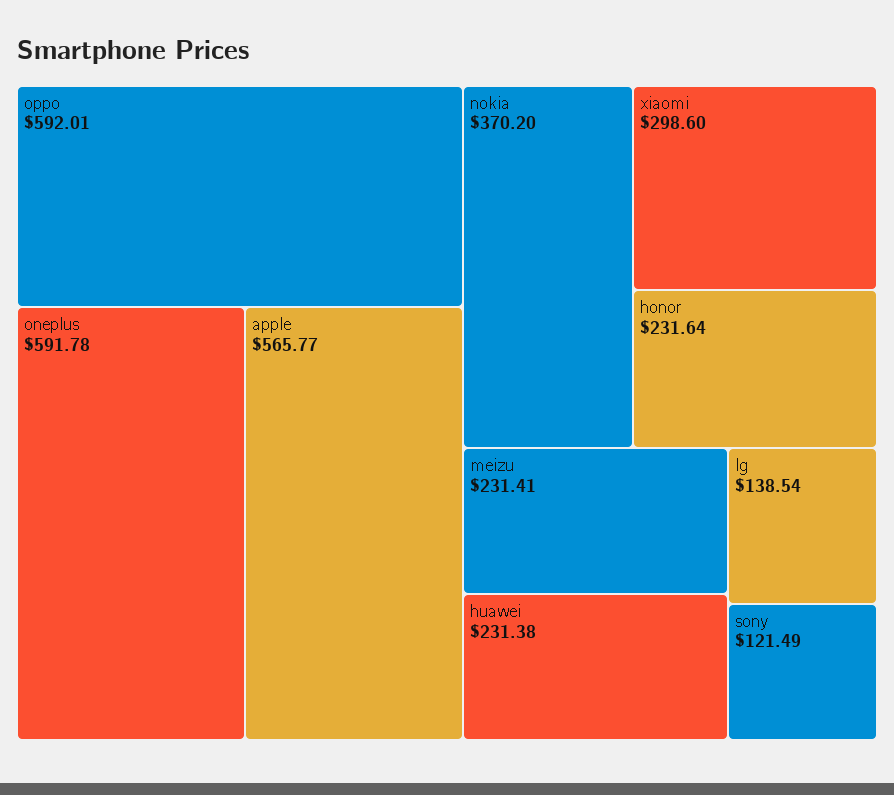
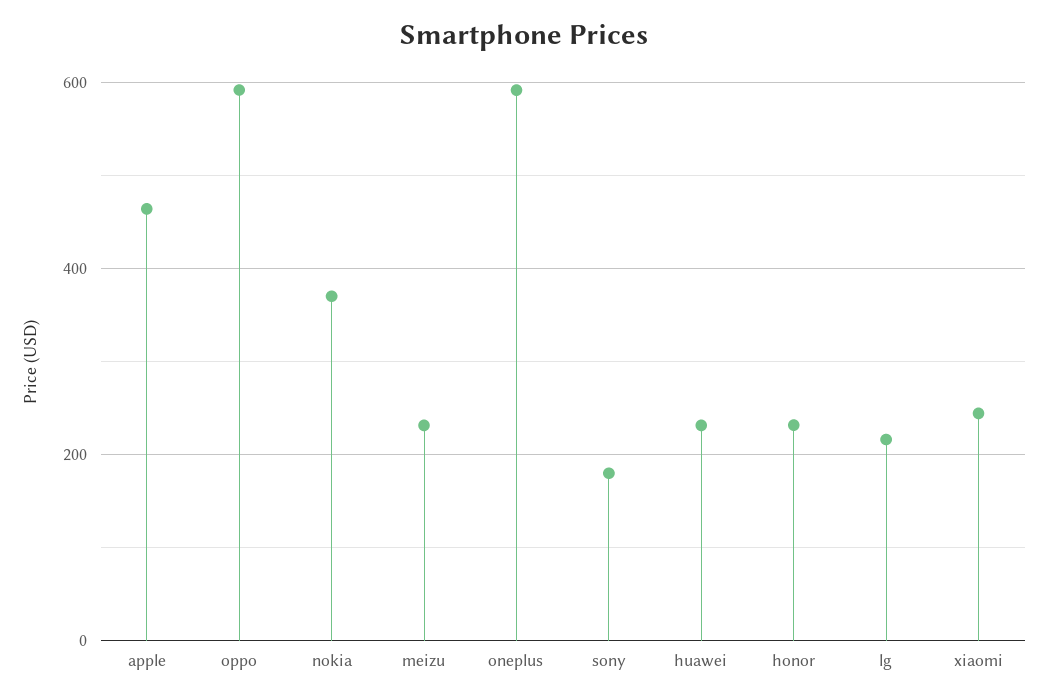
apple: 565.77 -> 460
xiaomi: 298.6 -> 240
lg: 138.54 -> 220
sony: 121.49 -> 180

